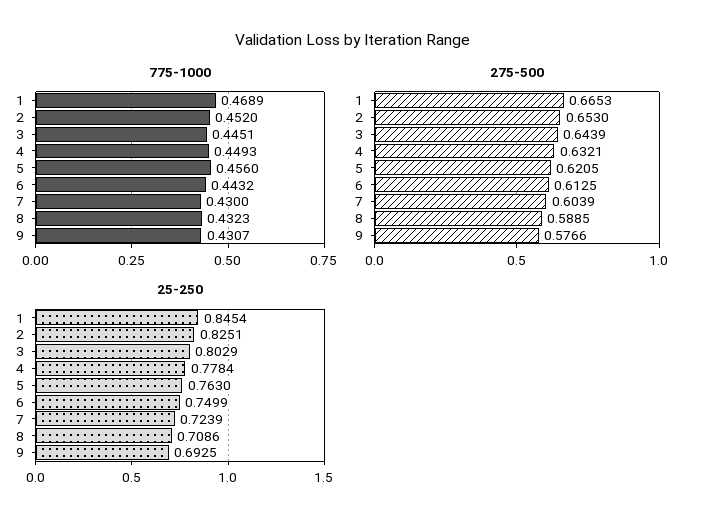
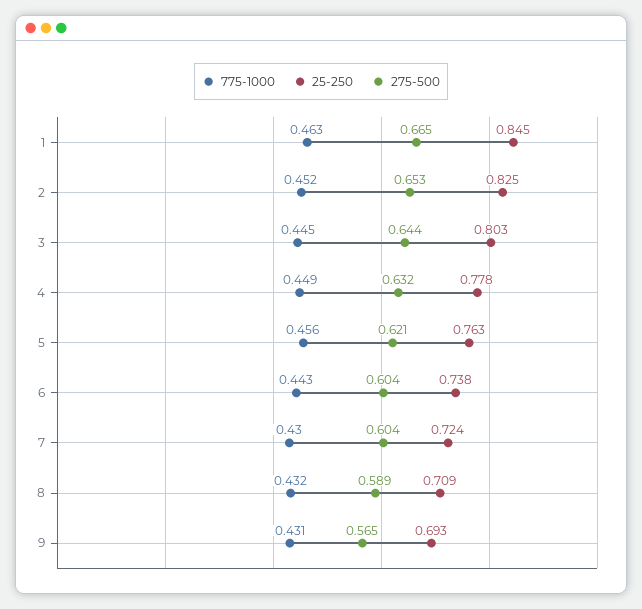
775-1000, 1: 0.4689 -> 0.463
275-500, 6: 0.6125 -> 0.604
275-500, 9: 0.5766 -> 0.565
25-250, 6: 0.7499 -> 0.738

